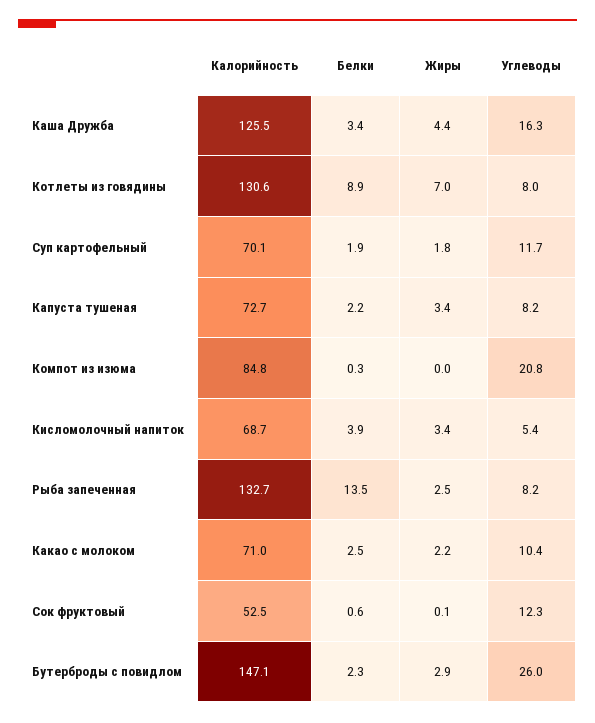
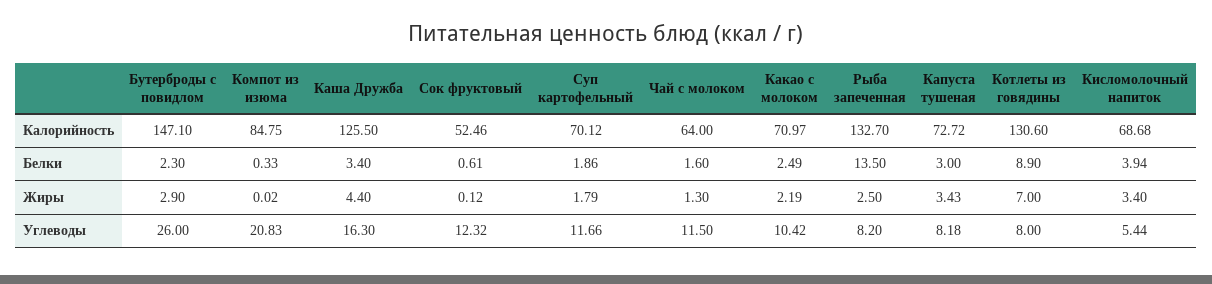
Белки, Капуста тушеная: 2.2 -> 3
Калорийность, Чай с молоком: none -> 64
Белки, Чай с молоком: none -> 1.6
Жиры, Чай с молоком: none -> 1.3
Углеводы, Чай с молоком: none -> 11.5

